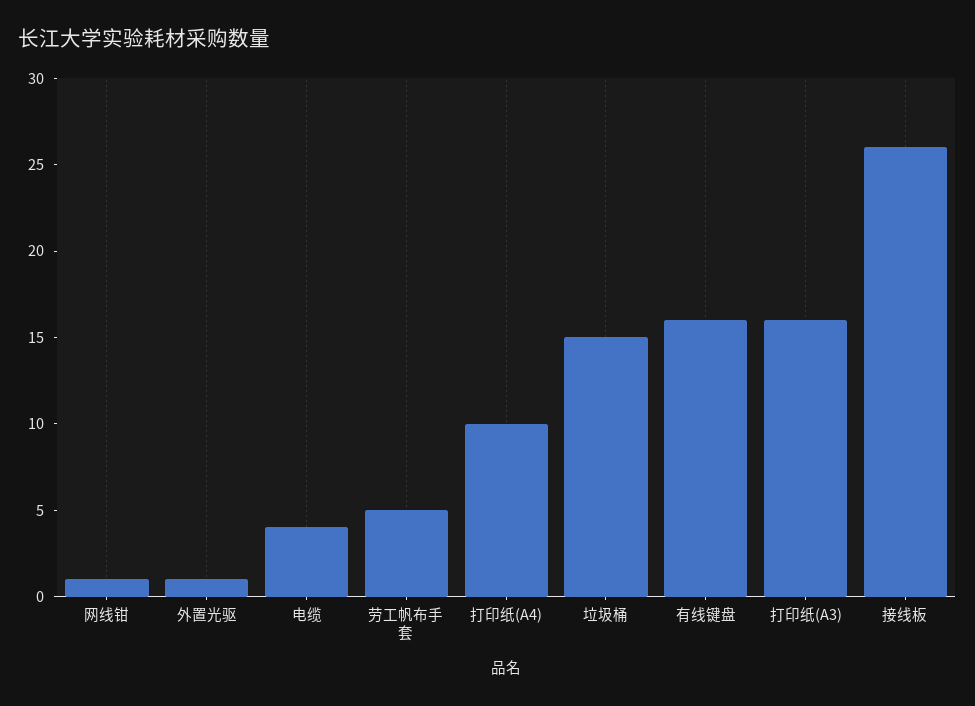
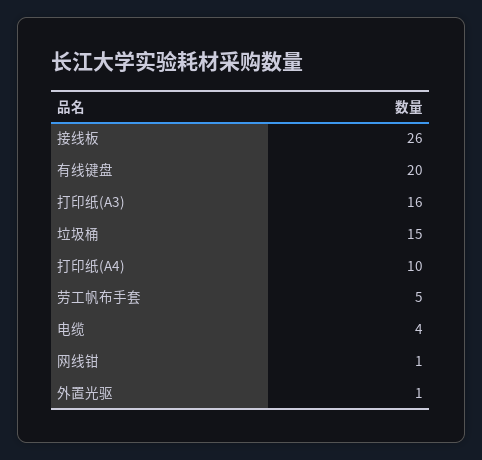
有线键盘: 16 -> 20

